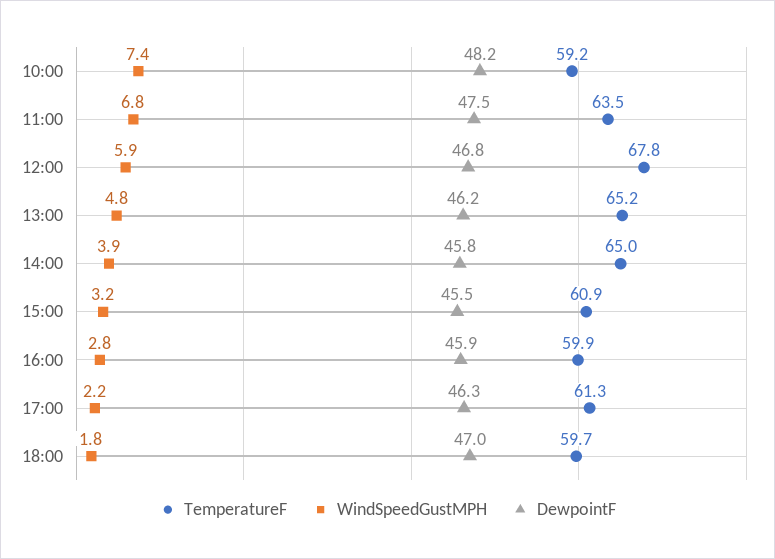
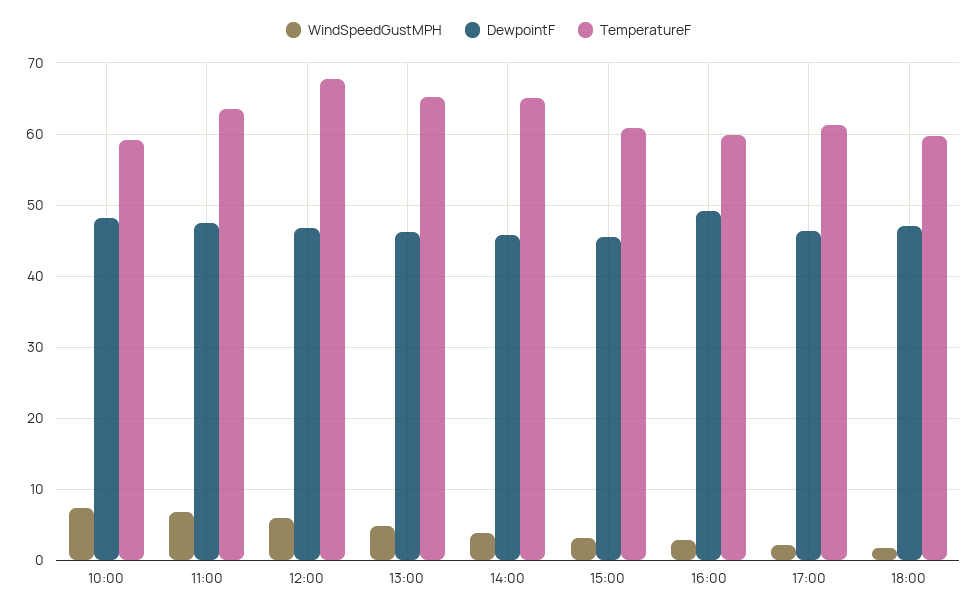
DewpointF, 16:00: 45.9 -> 49

